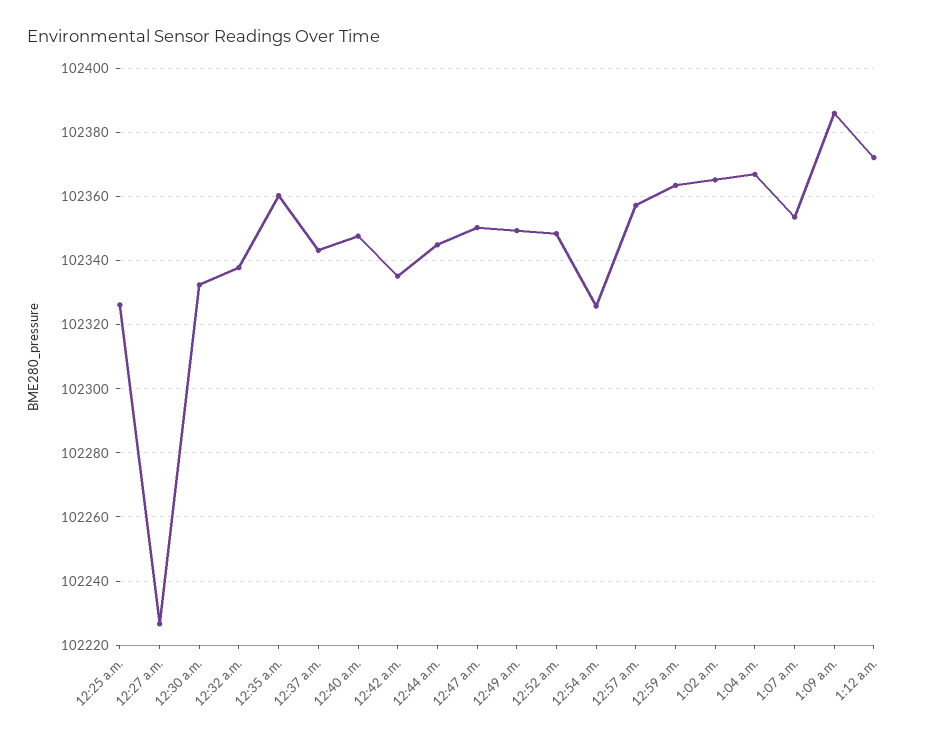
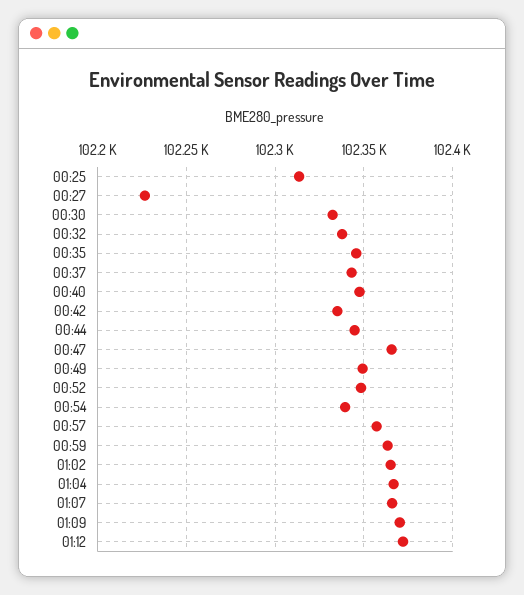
12:25 a.m.: 102326 -> 102315
12:35 a.m.: 102360 -> 102345
12:47 a.m.: 102350 -> 102365
12:54 a.m.: 102326 -> 102340
1:07 a.m.: 102354 -> 102365
1:09 a.m.: 102386 -> 102370

